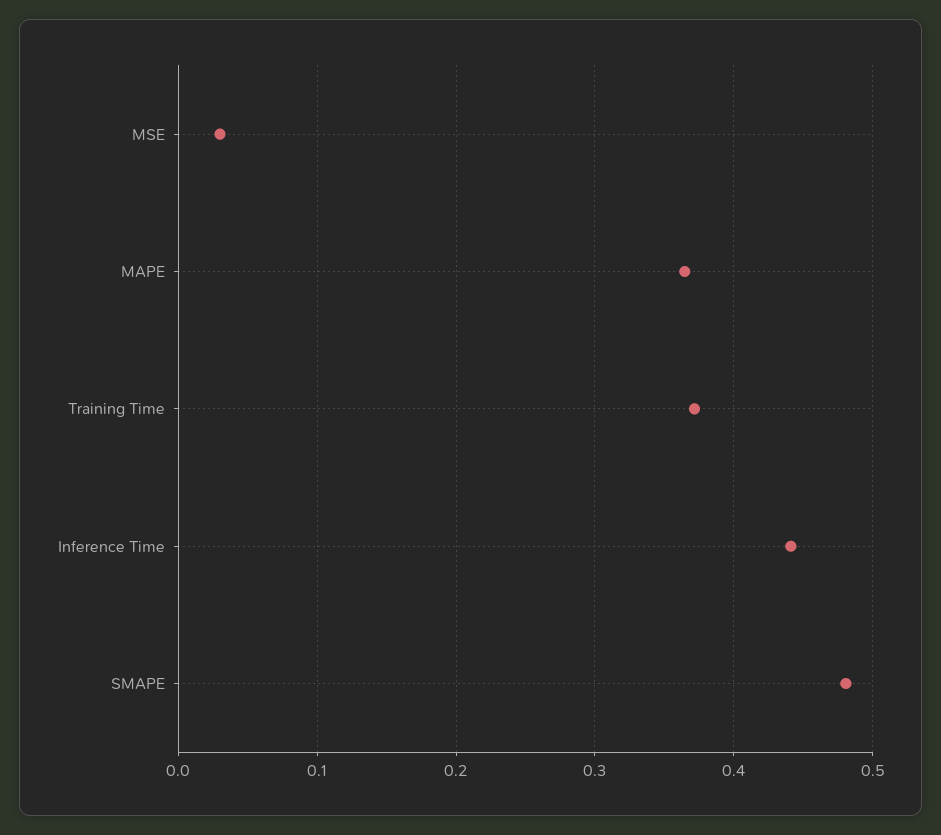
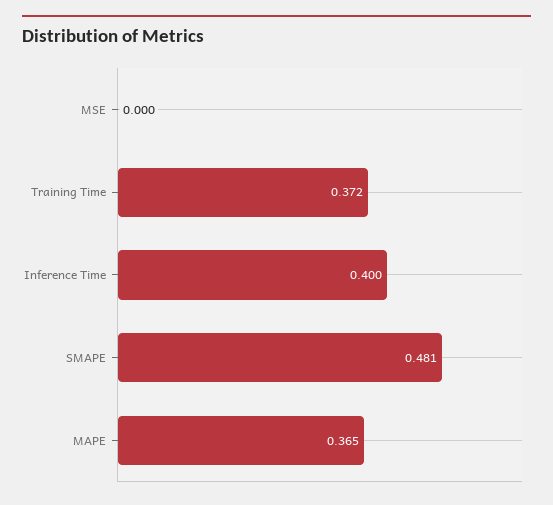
MSE: 0.03 -> 0
Inference Time: 0.44 -> 0.4

